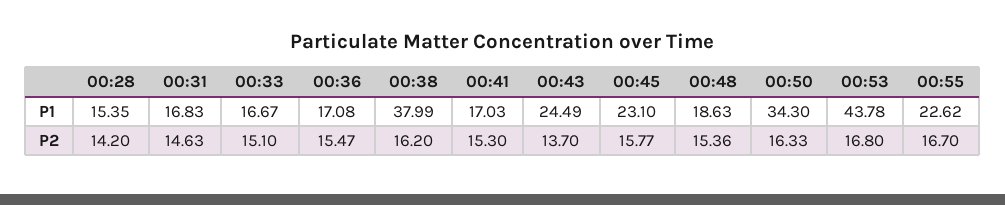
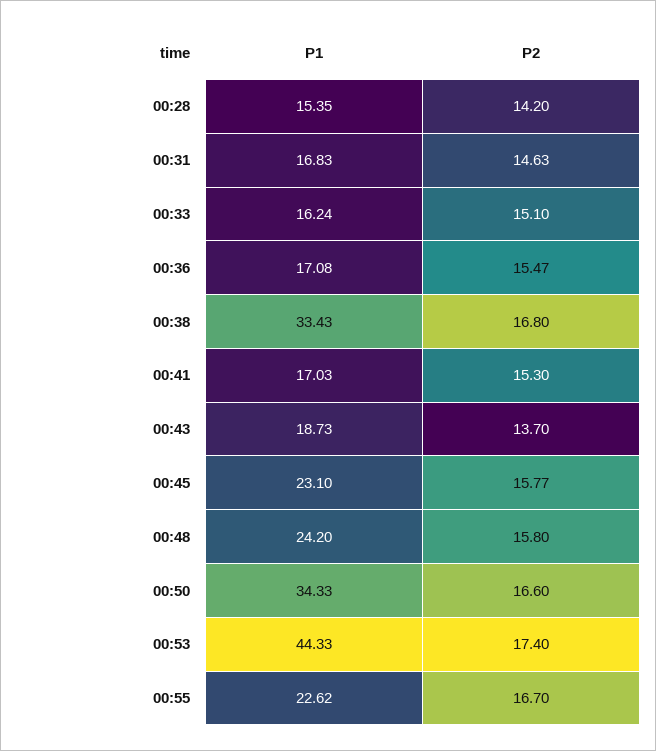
00:33, P1: 16.67 -> 16.24
00:38, P1: 37.99 -> 33.43
00:43, P1: 24.49 -> 18.73
00:48, P1: 18.63 -> 24.2
00:50, P1: 34.3 -> 34.33
00:53, P1: 43.78 -> 44.33
00:38, P2: 16.2 -> 16.8
00:48, P2: 15.36 -> 15.8
00:50, P2: 16.33 -> 16.6
00:53, P2: 16.8 -> 17.4

